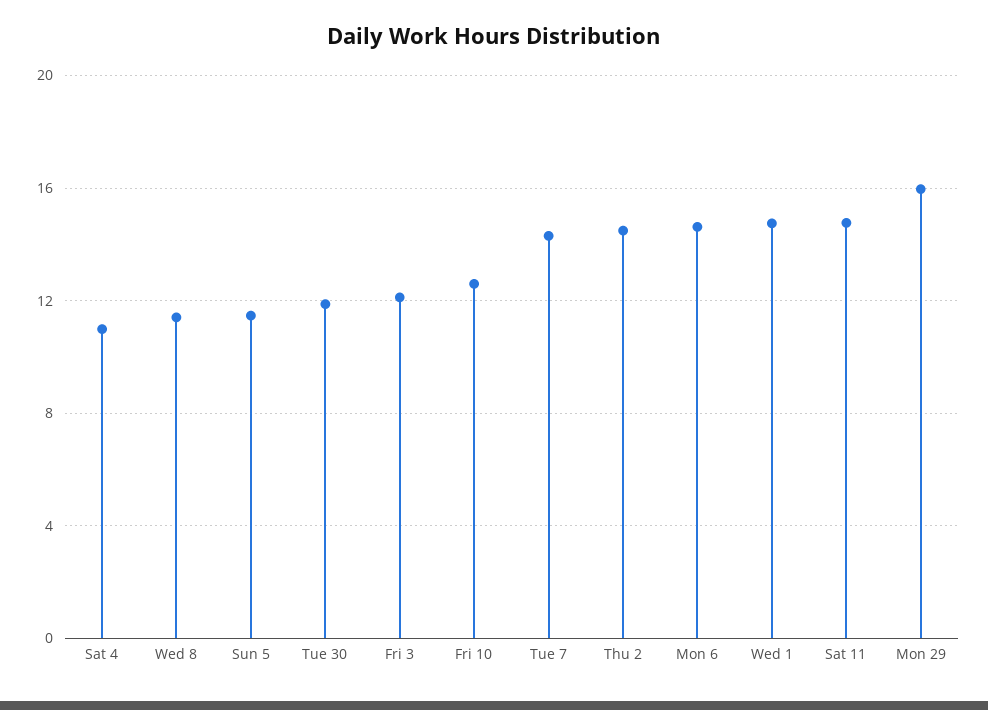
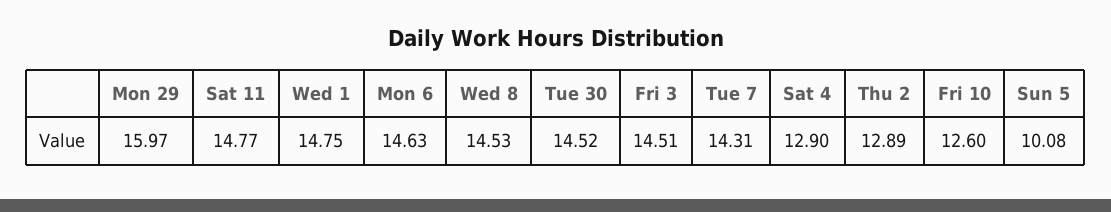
Sat 4: 11 -> 12.9
Wed 8: 11.5 -> 14.53
Sun 5: 11.5 -> 10.08
Tue 30: 12 -> 14.52
Fri 3: 12 -> 14.51
Thu 2: 14.5 -> 12.89

